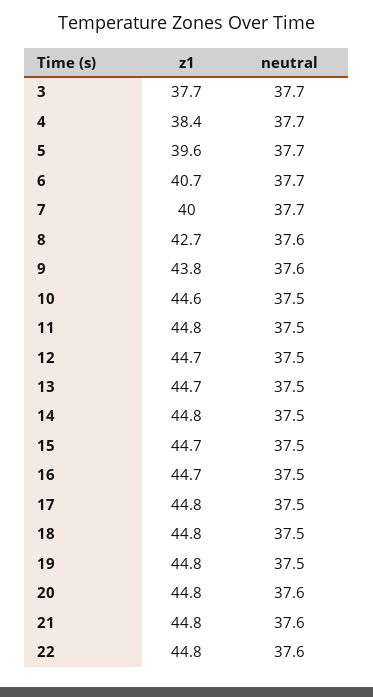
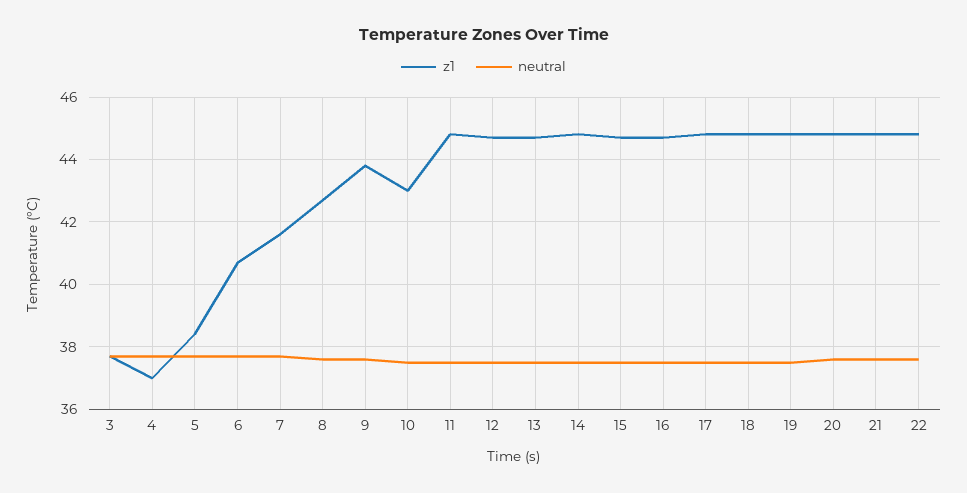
z1, 4: 38.4 -> 37
z1, 5: 39.6 -> 38.5
z1, 7: 40 -> 41.5
z1, 10: 44.6 -> 43

